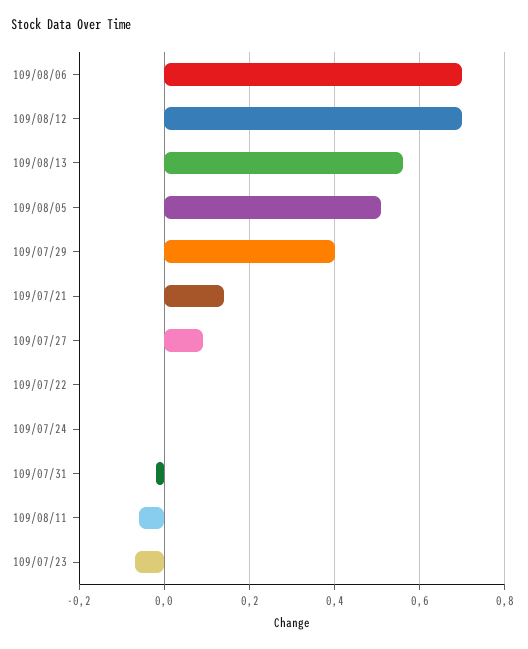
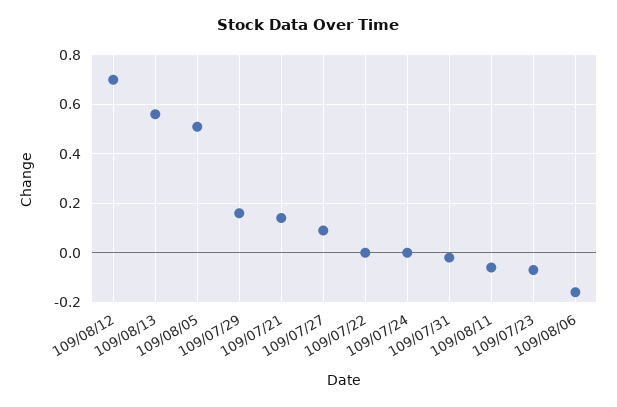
109/08/06: 0.7 -> -0.15
109/07/29: 0.4 -> 0.15

